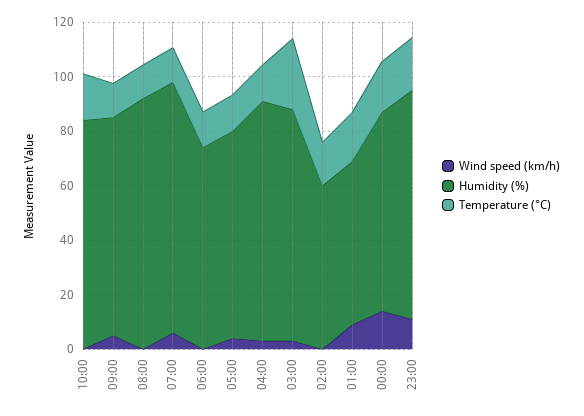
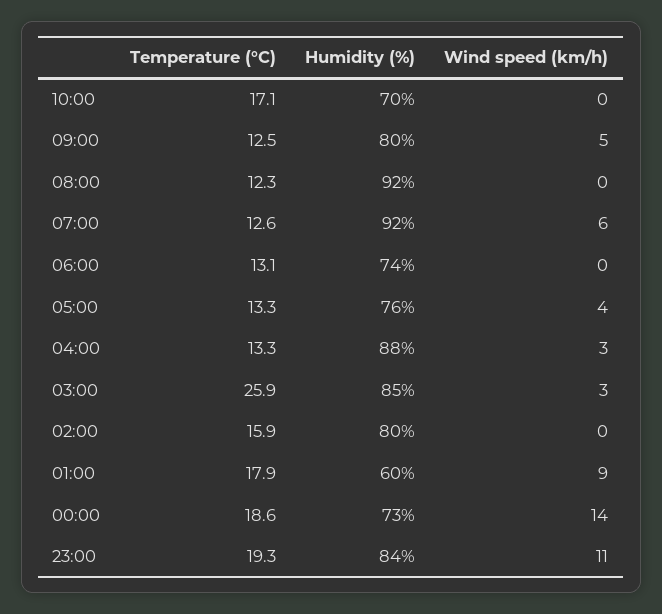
Humidity (%), 10:00: 85 -> 70
Humidity (%), 02:00: 60 -> 80

